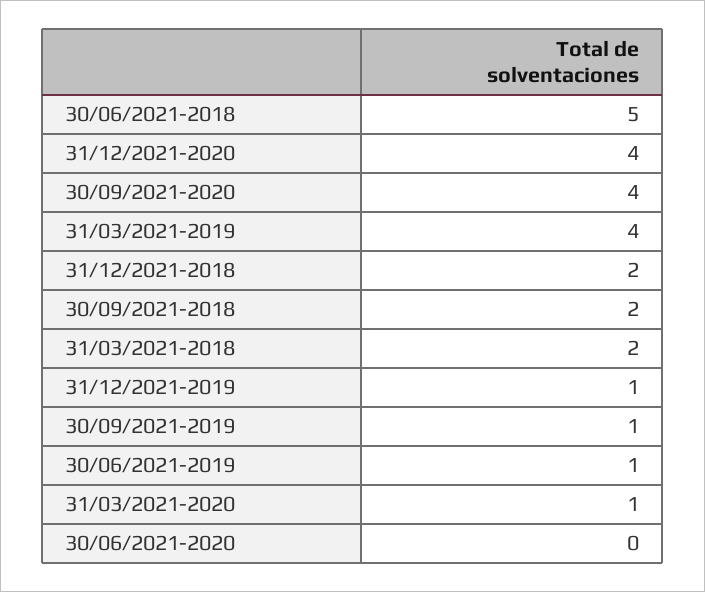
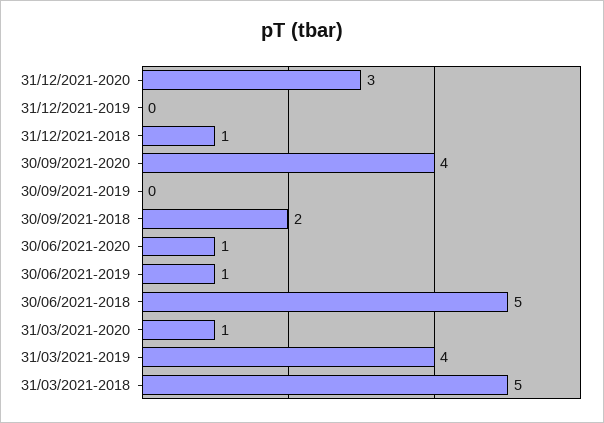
31/12/2021-2020: 4 -> 3
31/12/2021-2018: 2 -> 1
31/03/2021-2018: 2 -> 5
31/12/2021-2019: 1 -> 0
30/09/2021-2019: 1 -> 0
30/06/2021-2020: 0 -> 1

